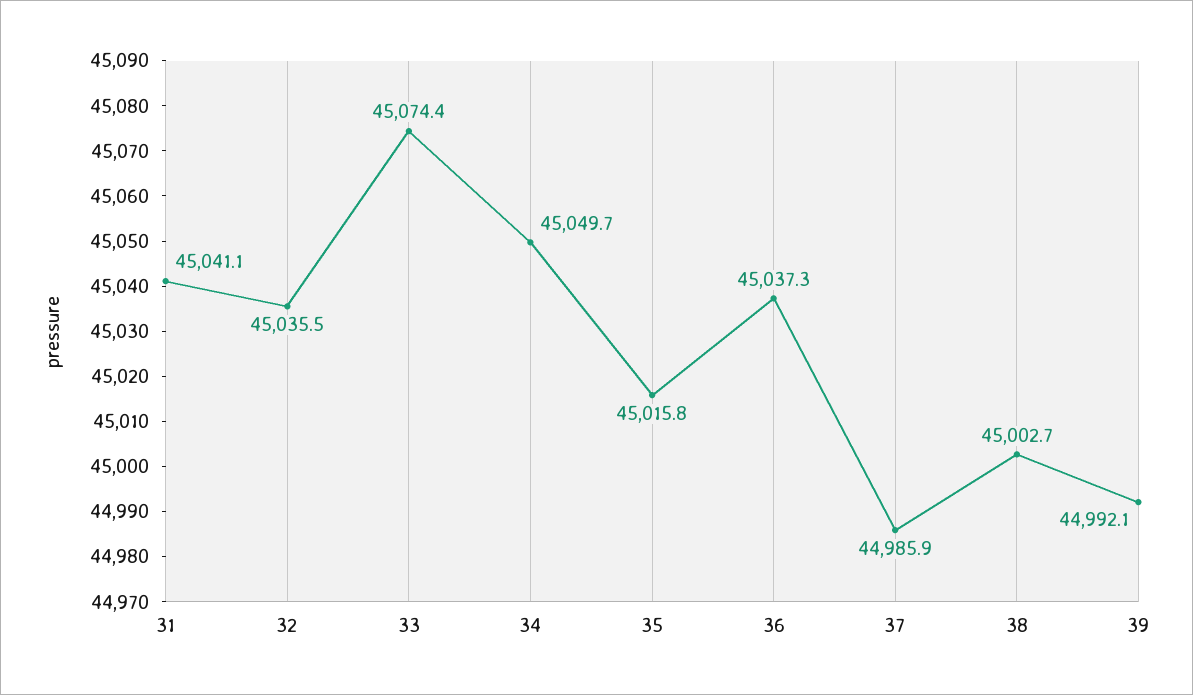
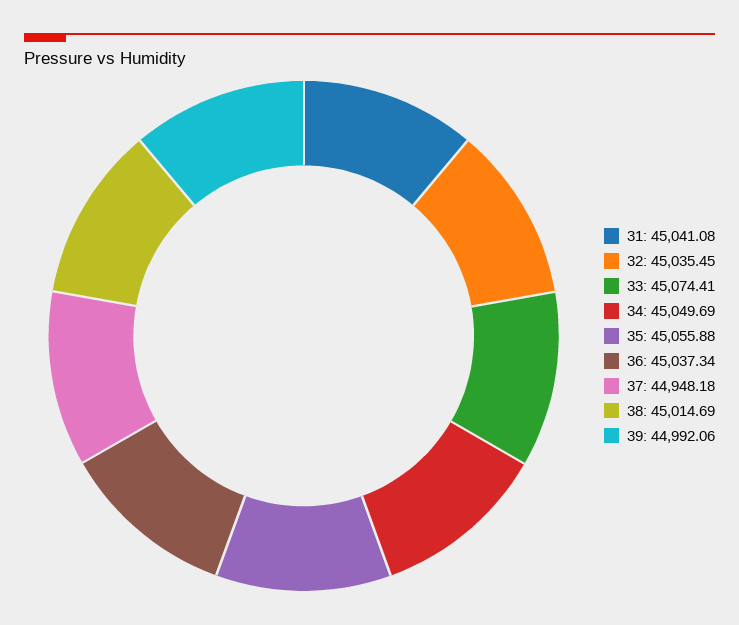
35: 45015.8 -> 45055.88
37: 44985.9 -> 44948.18
38: 45002.7 -> 45014.69

